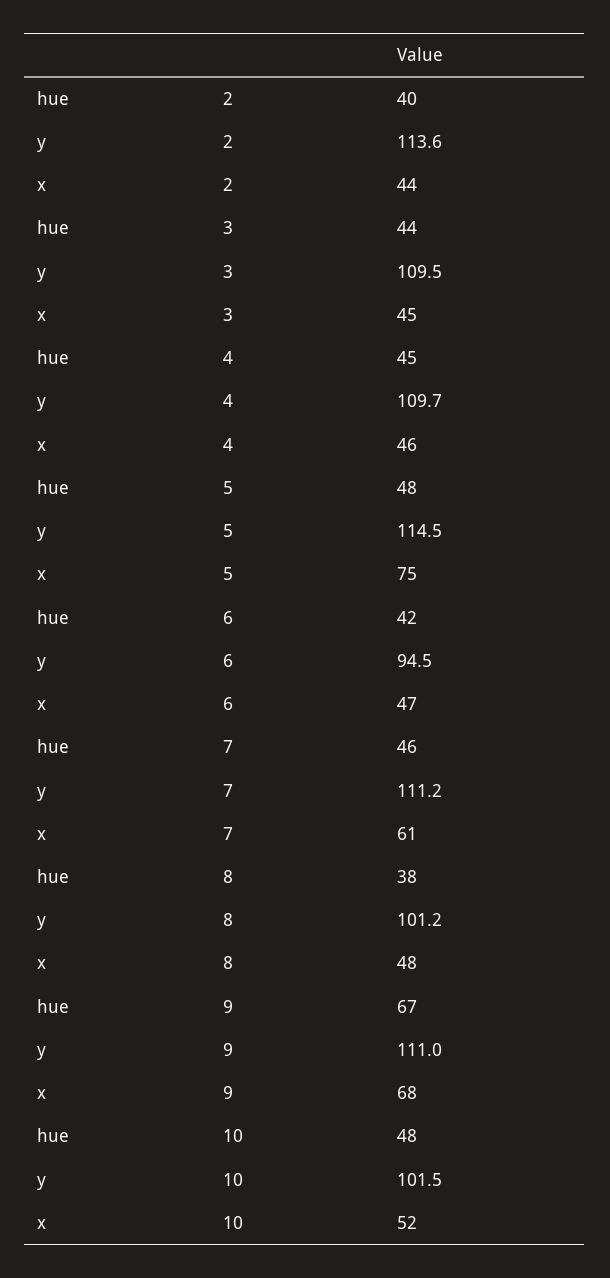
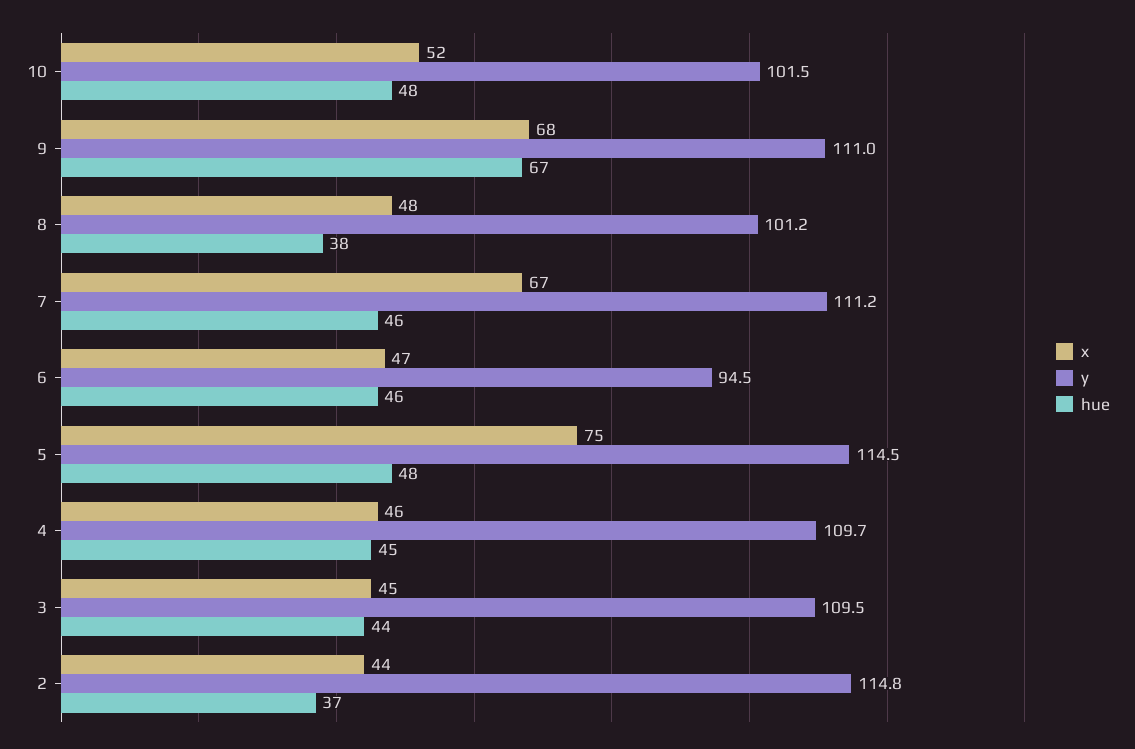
hue, 2: 40 -> 37
y, 2: 113.6 -> 114.8
hue, 6: 42 -> 46
x, 7: 61 -> 67

